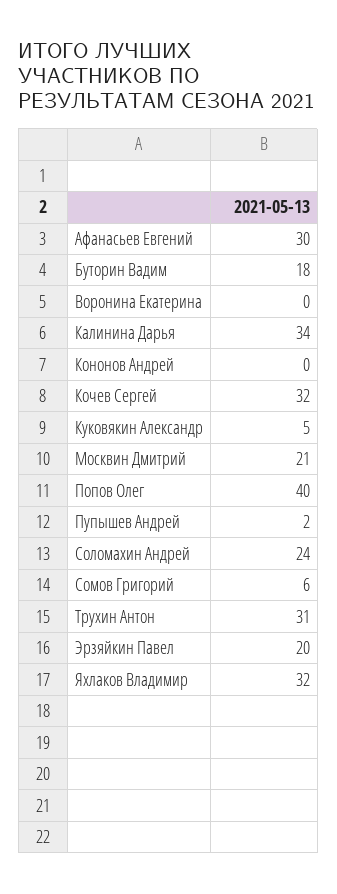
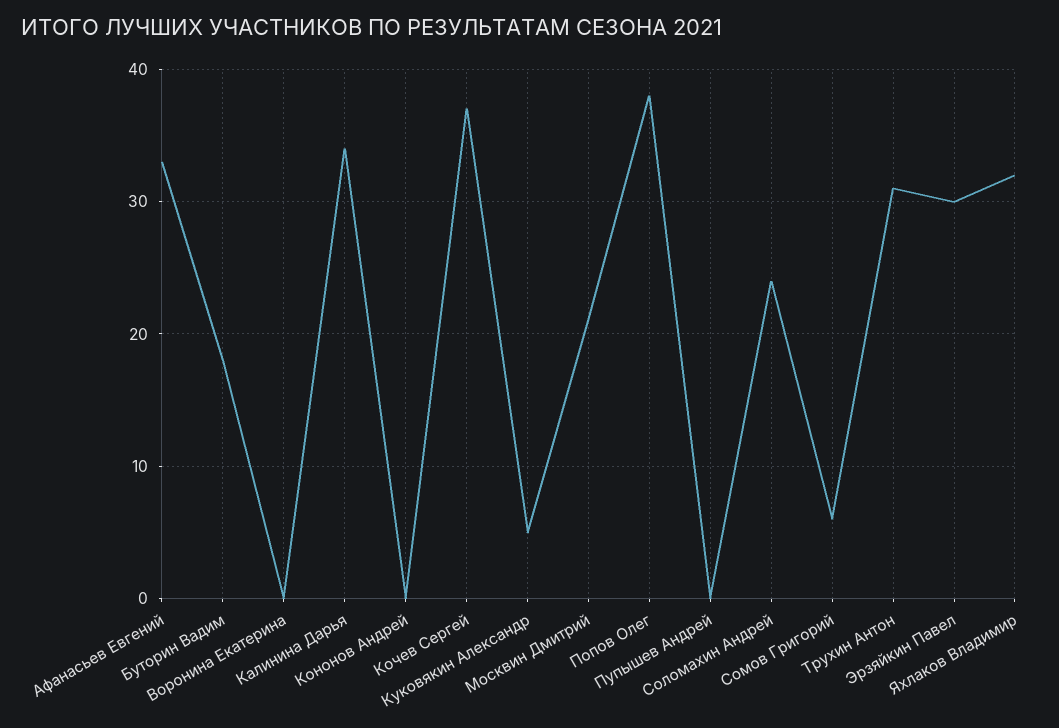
Афанасьев Евгений: 30 -> 33
Кочев Сергей: 32 -> 37
Попов Олег: 40 -> 38
Пупышев Андрей: 2 -> 0
Эрзяйкин Павел: 20 -> 30

